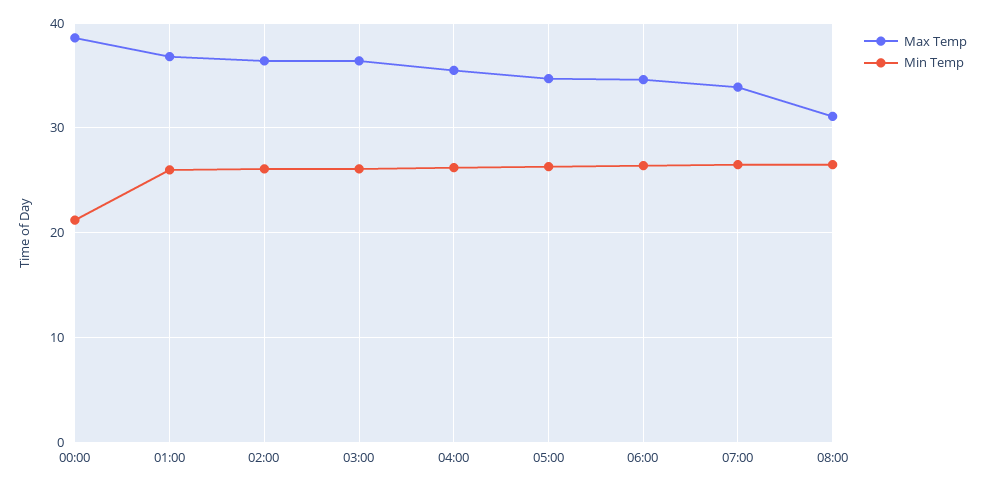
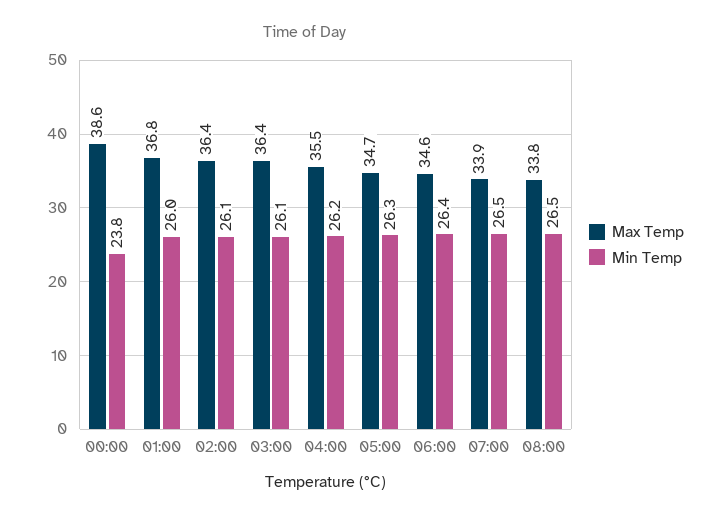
Min Temp, 00:00: 21 -> 23.8
Max Temp, 08:00: 31 -> 33.8

